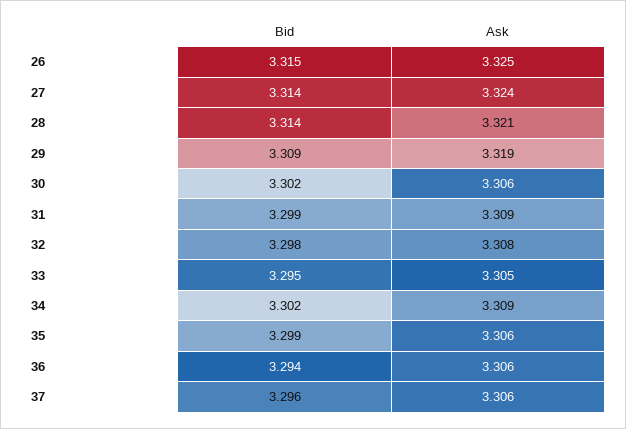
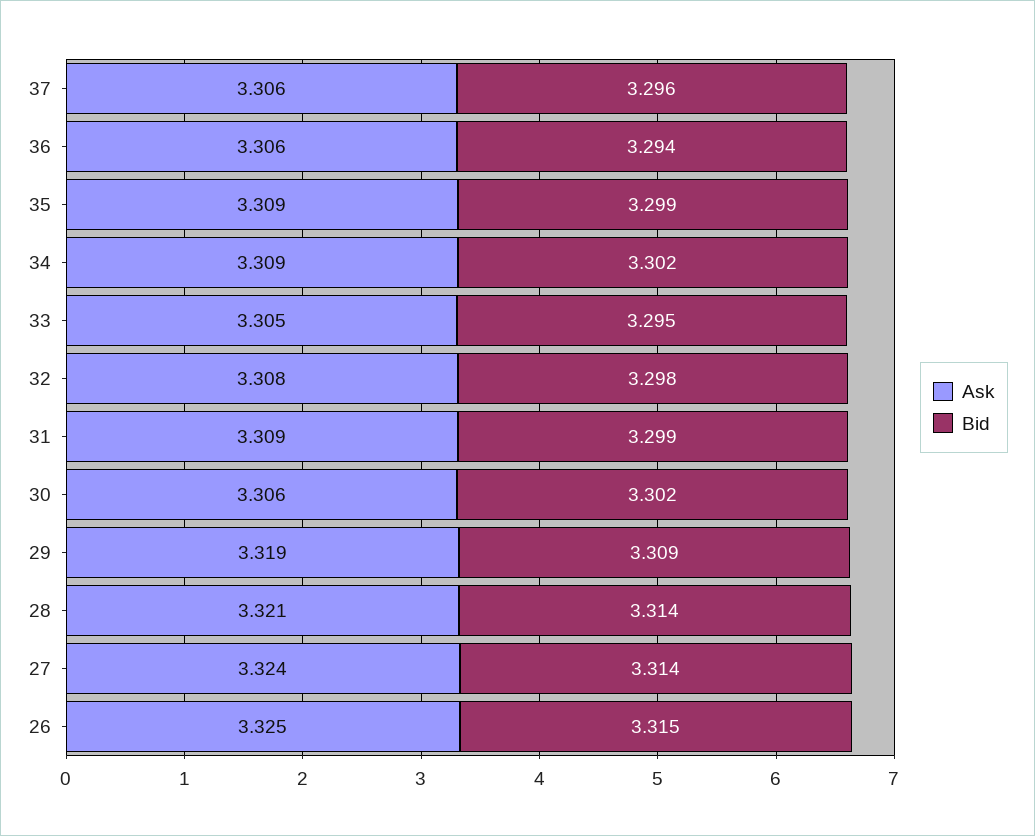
Ask, 35: 3.306 -> 3.309

